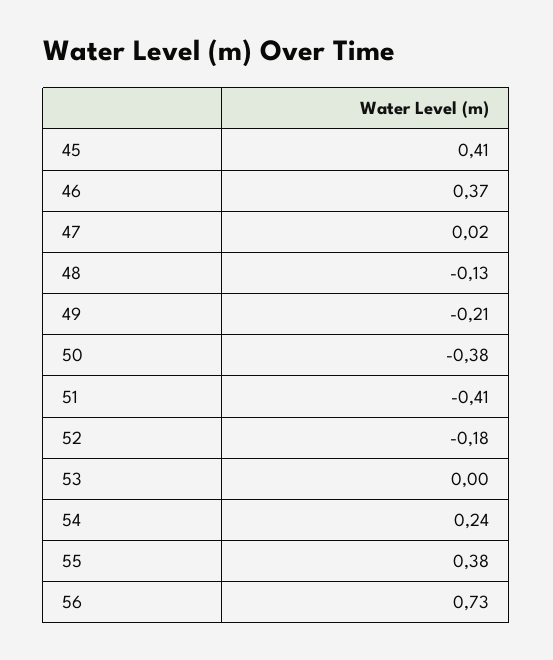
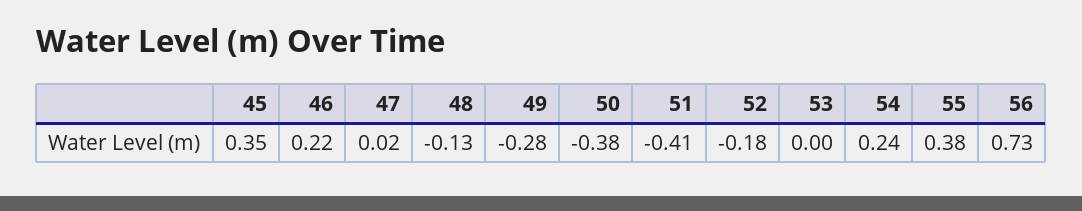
45: 0.41 -> 0.35
46: 0.37 -> 0.22
49: -0.21 -> -0.28

